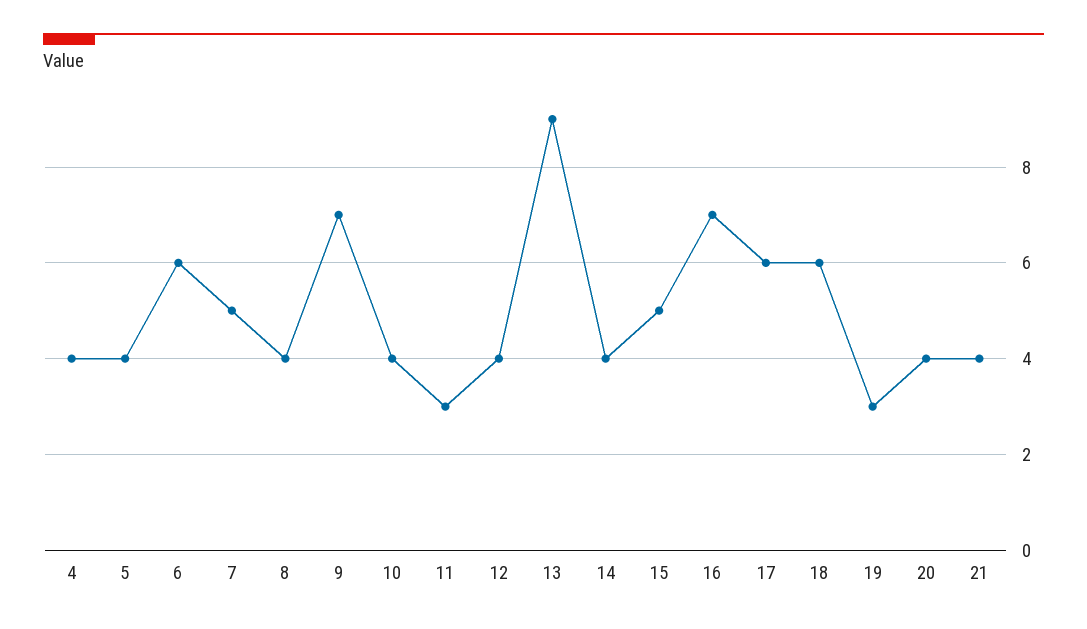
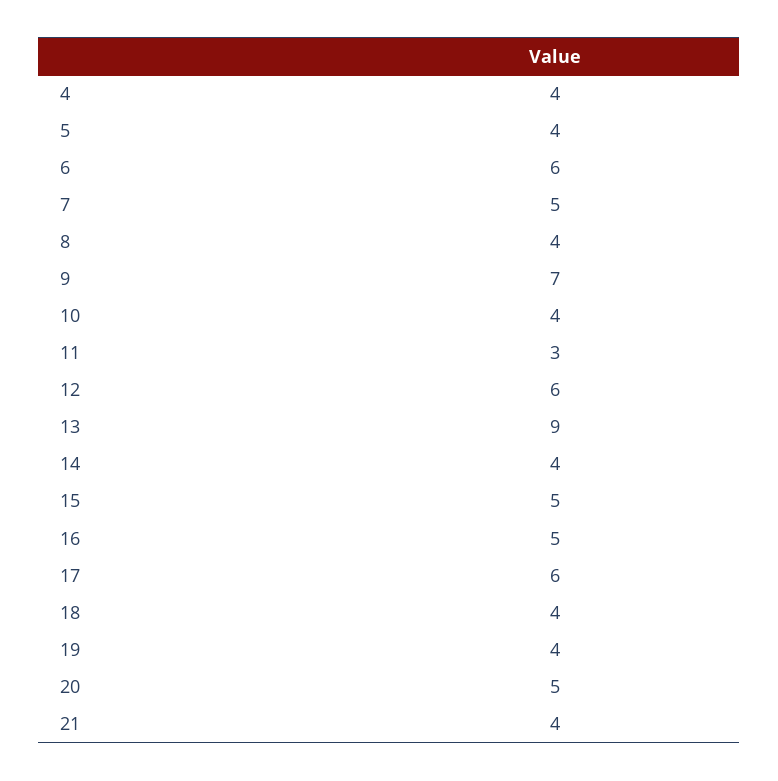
12: 4 -> 6
16: 7 -> 5
18: 6 -> 4
19: 3 -> 4
20: 4 -> 5

